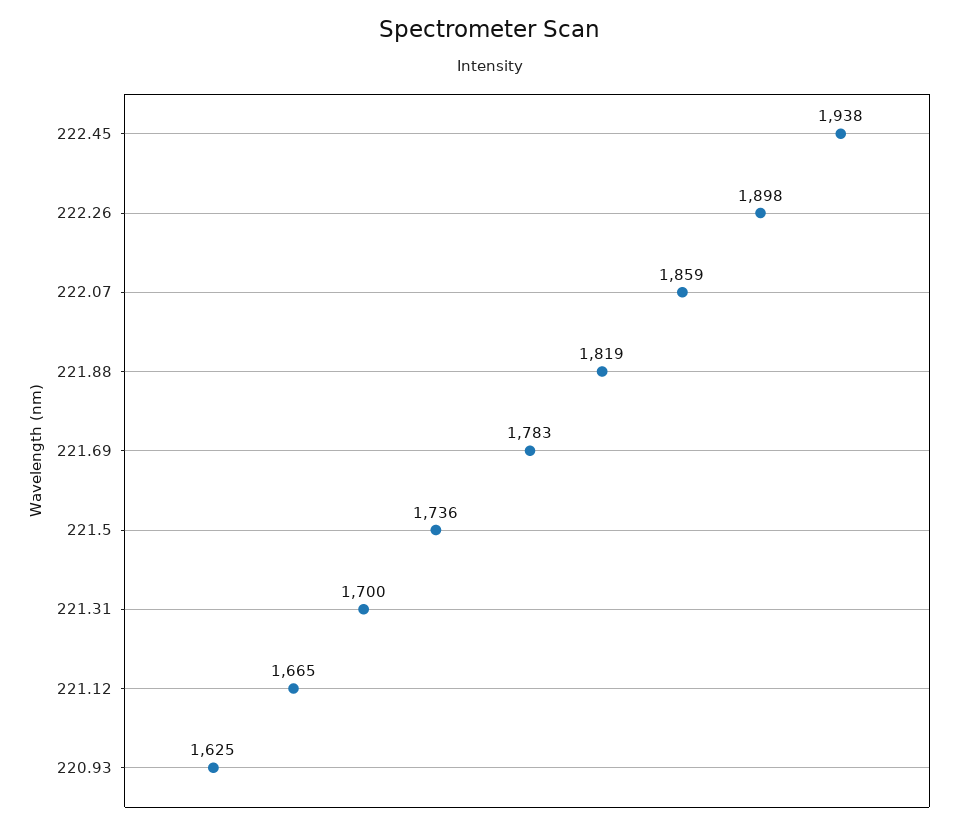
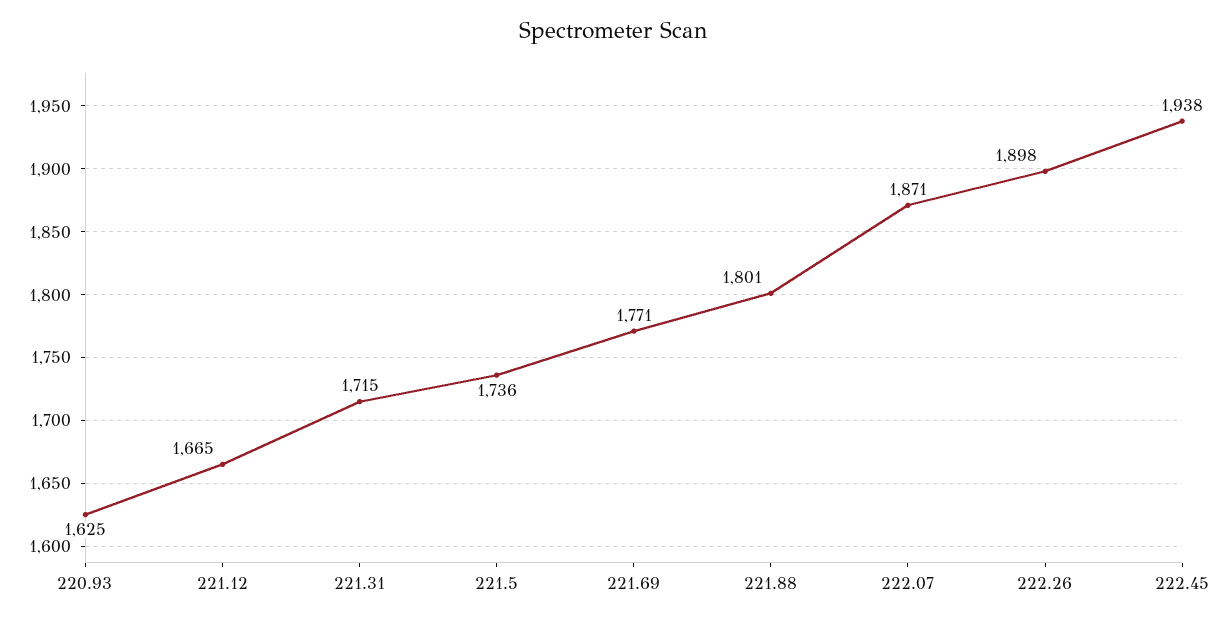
222.07: 1859 -> 1871
221.88: 1819 -> 1801
221.69: 1783 -> 1771
221.31: 1700 -> 1715

